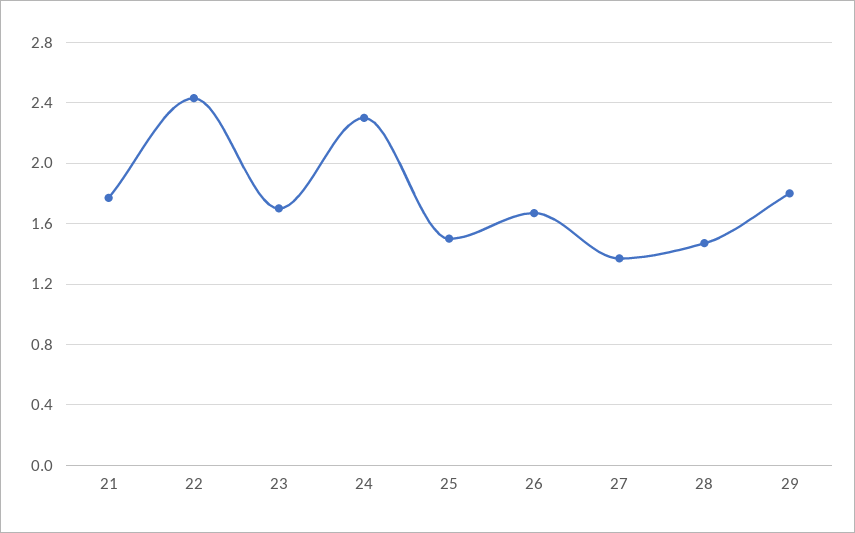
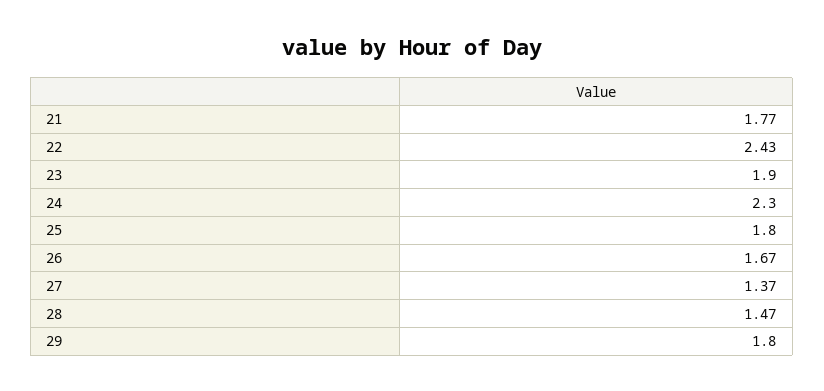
23: 1.7 -> 1.9
25: 1.5 -> 1.8

